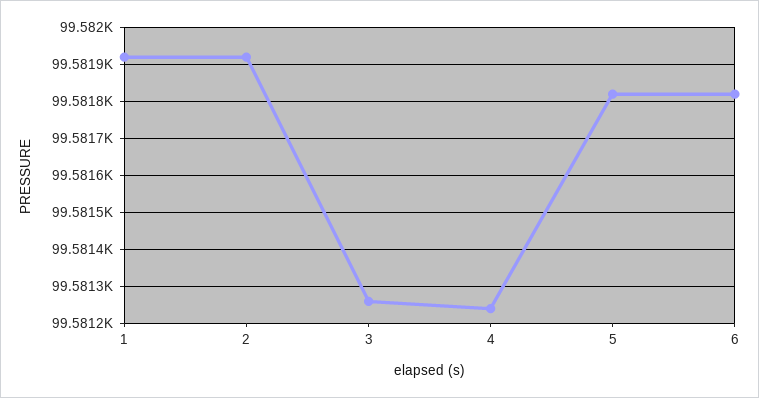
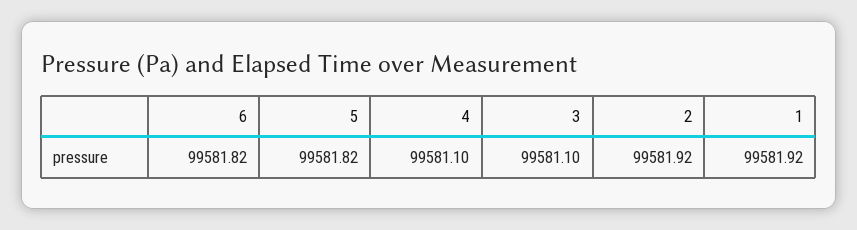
3: 99581.25 -> 99581.1
4: 99581.25 -> 99581.1

